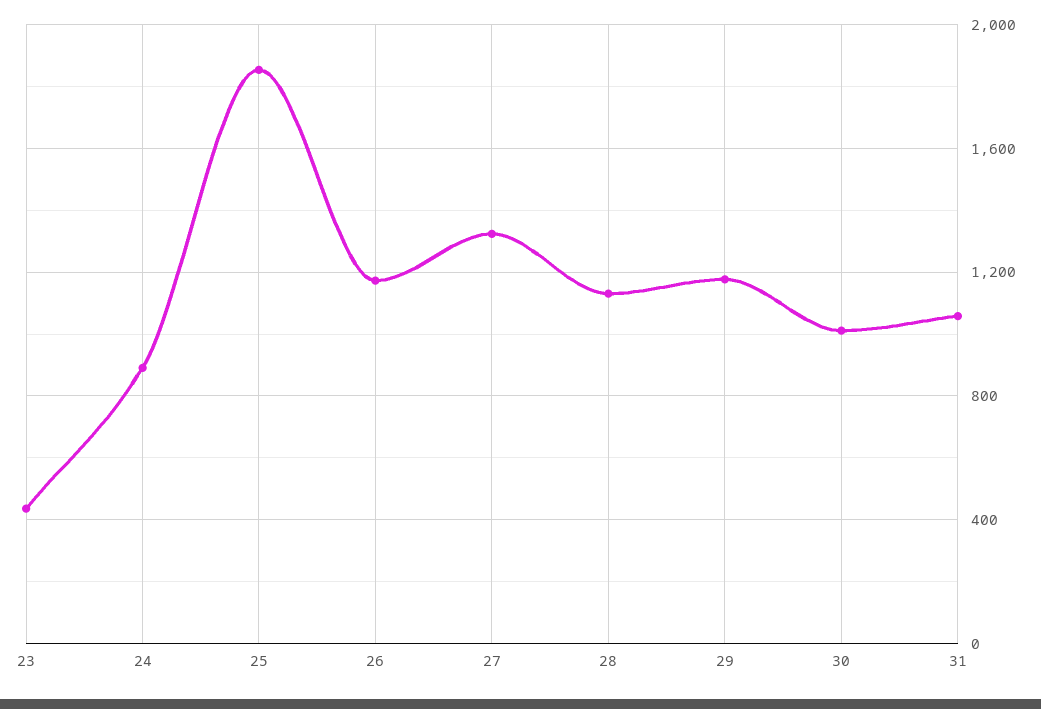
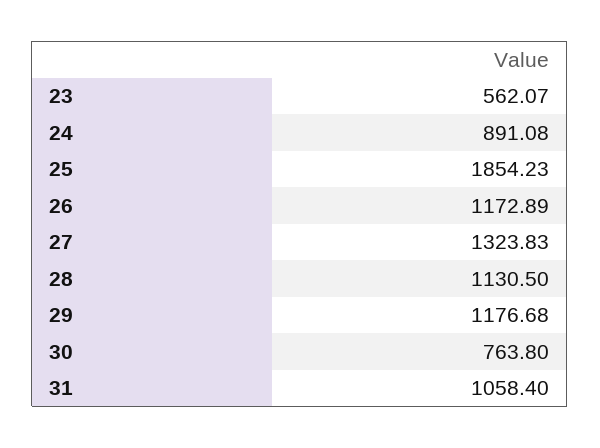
23: 450 -> 562.07
30: 1000 -> 763.8

